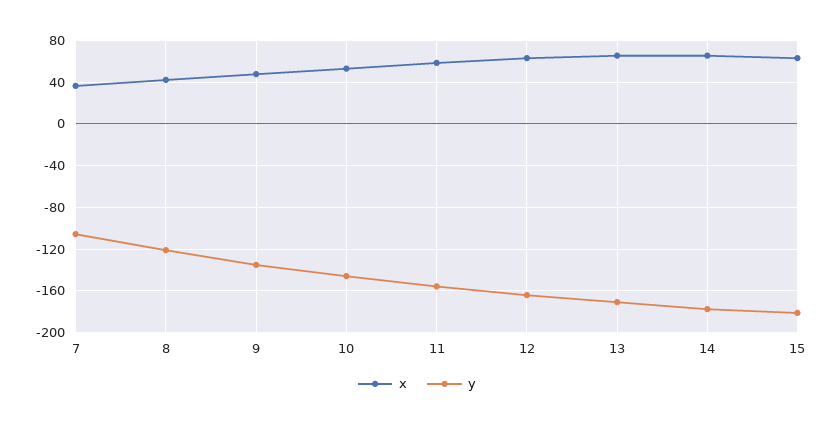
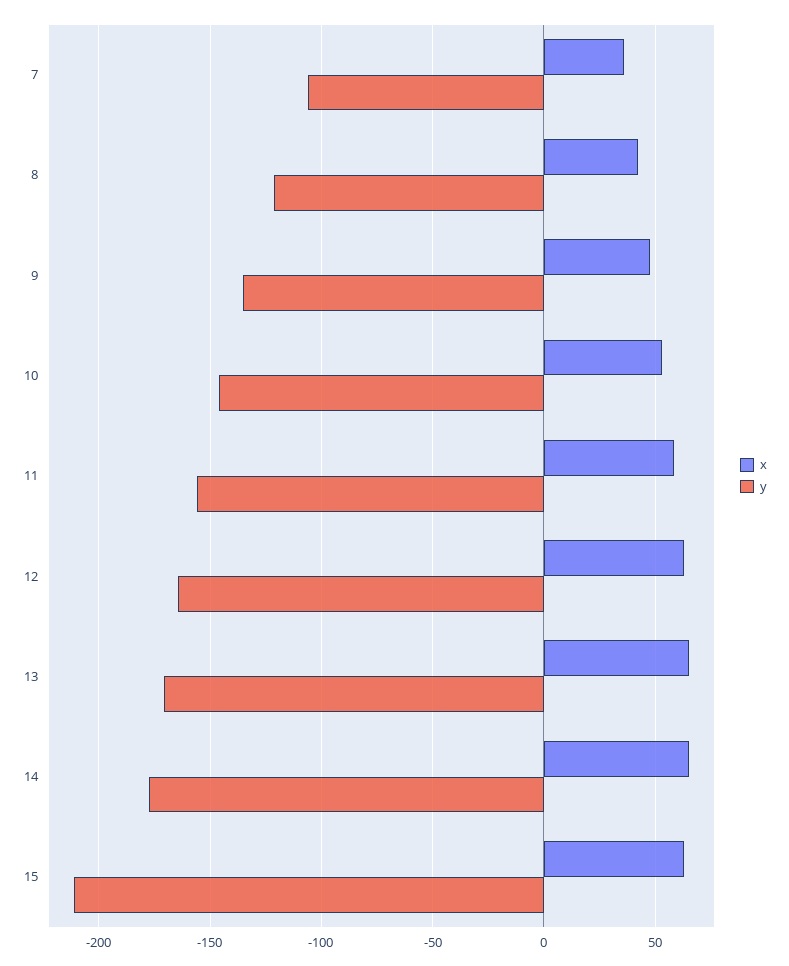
y, 15: -180 -> -210

